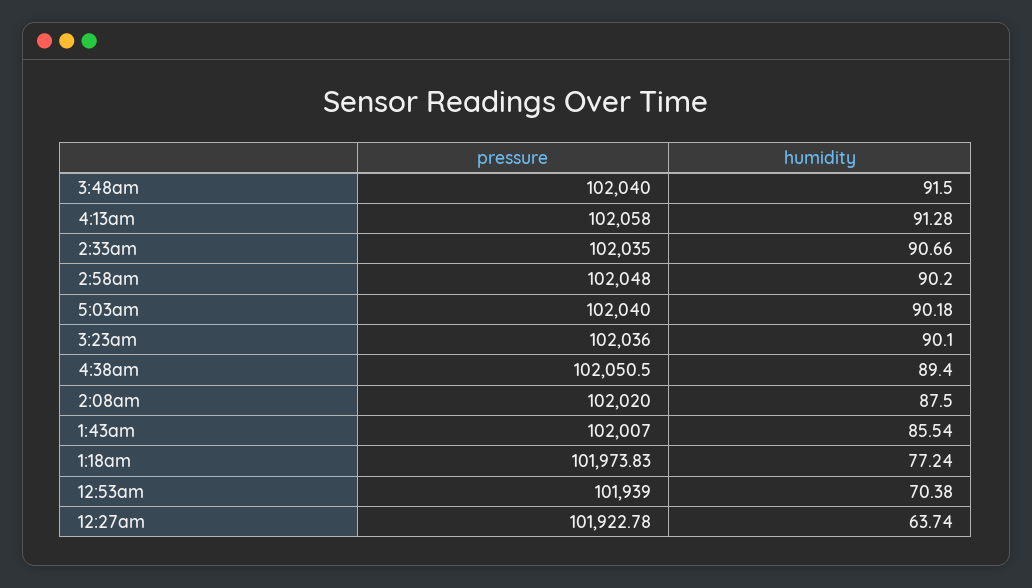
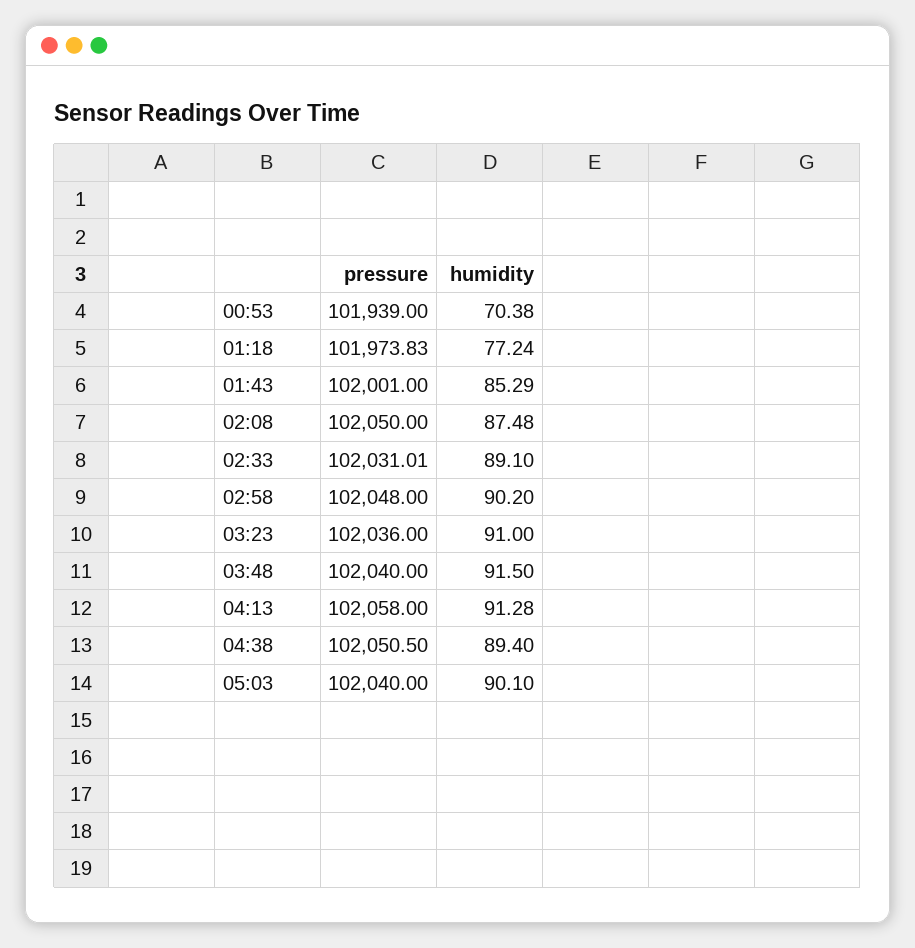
pressure, 2:33am: 102035 -> 102031.01
humidity, 2:33am: 90.66 -> 89.1
humidity, 5:03am: 90.18 -> 90.1
humidity, 3:23am: 90.1 -> 91
pressure, 2:08am: 102020 -> 102050
humidity, 2:08am: 87.5 -> 87.48
pressure, 1:43am: 102007 -> 102001
humidity, 1:43am: 85.54 -> 85.29
pressure, 12:27am: 101922.78 -> none
humidity, 12:27am: 63.74 -> none

